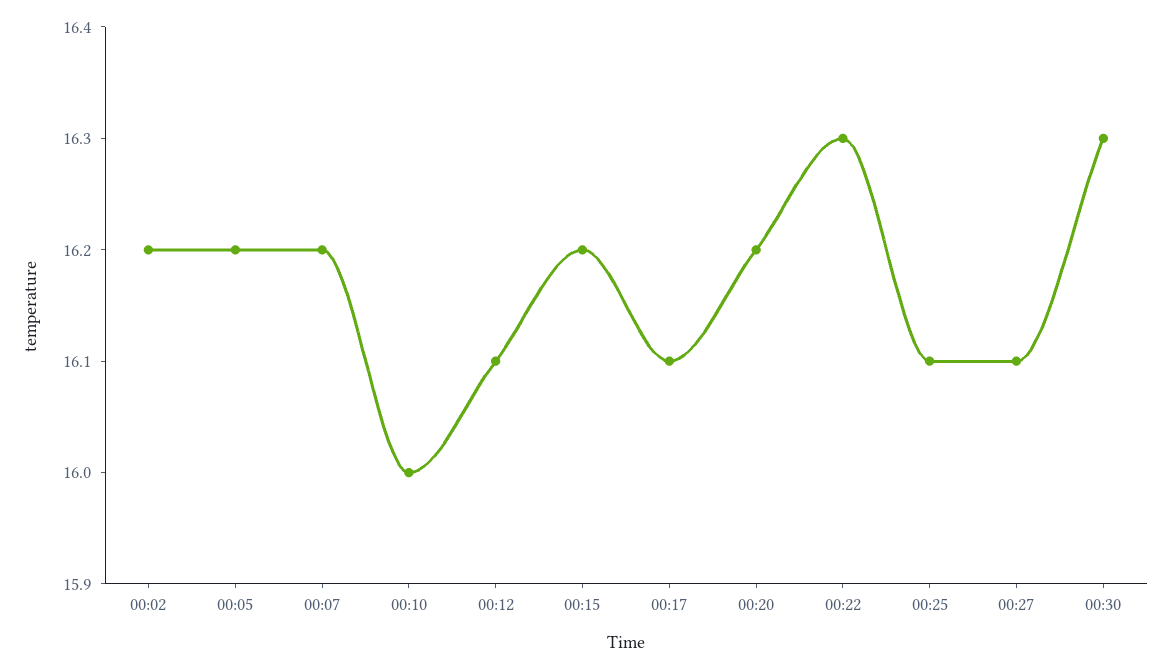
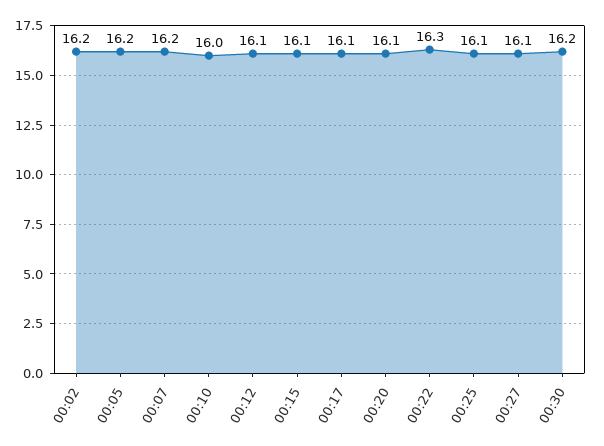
00:15: 16.2 -> 16.1
00:20: 16.2 -> 16.1
00:30: 16.3 -> 16.2

